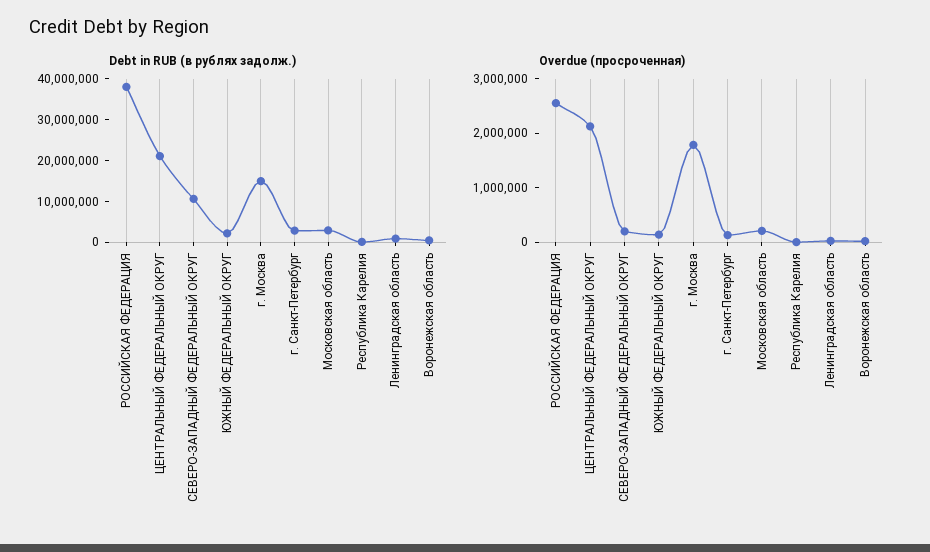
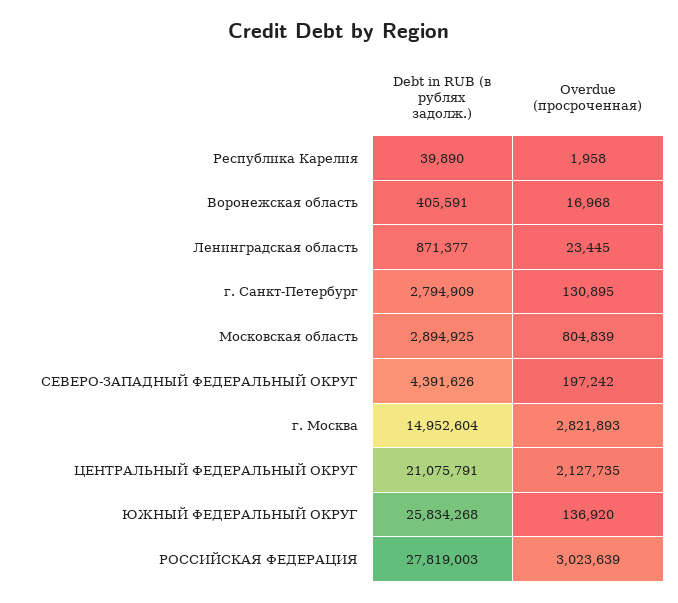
Debt in RUB (в рублях задолж.), РОССИЙСКАЯ ФЕДЕРАЦИЯ: 38000000 -> 27819003
Debt in RUB (в рублях задолж.), СЕВЕРО-ЗАПАДНЫЙ ФЕДЕРАЛЬНЫЙ ОКРУГ: 10000000 -> 4391626
Debt in RUB (в рублях задолж.), ЮЖНЫЙ ФЕДЕРАЛЬНЫЙ ОКРУГ: 2000000 -> 25834268
Overdue (просроченная), РОССИЙСКАЯ ФЕДЕРАЦИЯ: 2600000 -> 3023639
Overdue (просроченная), г. Москва: 1800000 -> 2821893
Overdue (просроченная), Московская область: 200000 -> 804839

